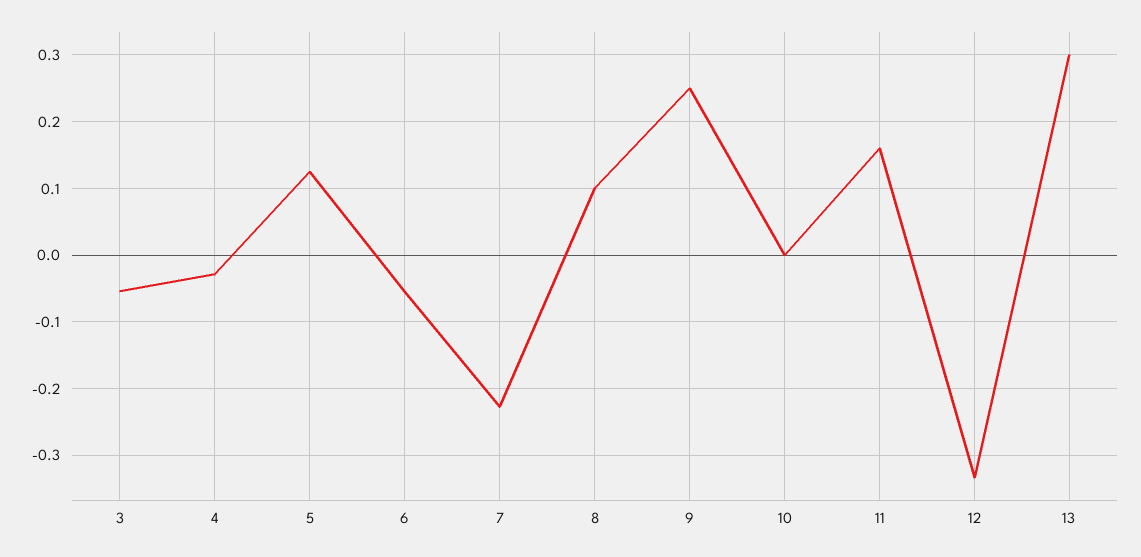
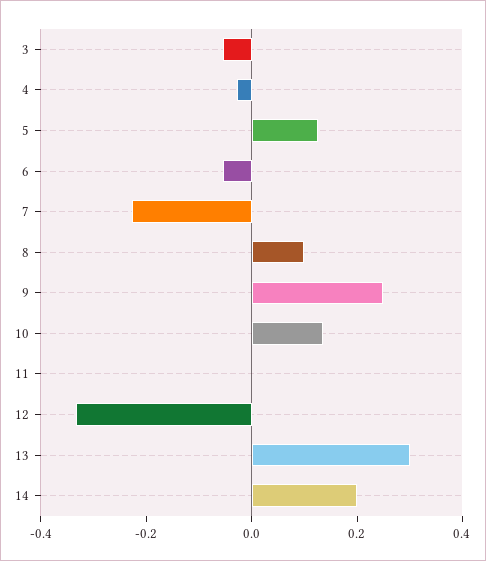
10: 0 -> 0.15
11: 0.16 -> 0
14: none -> 0.2

